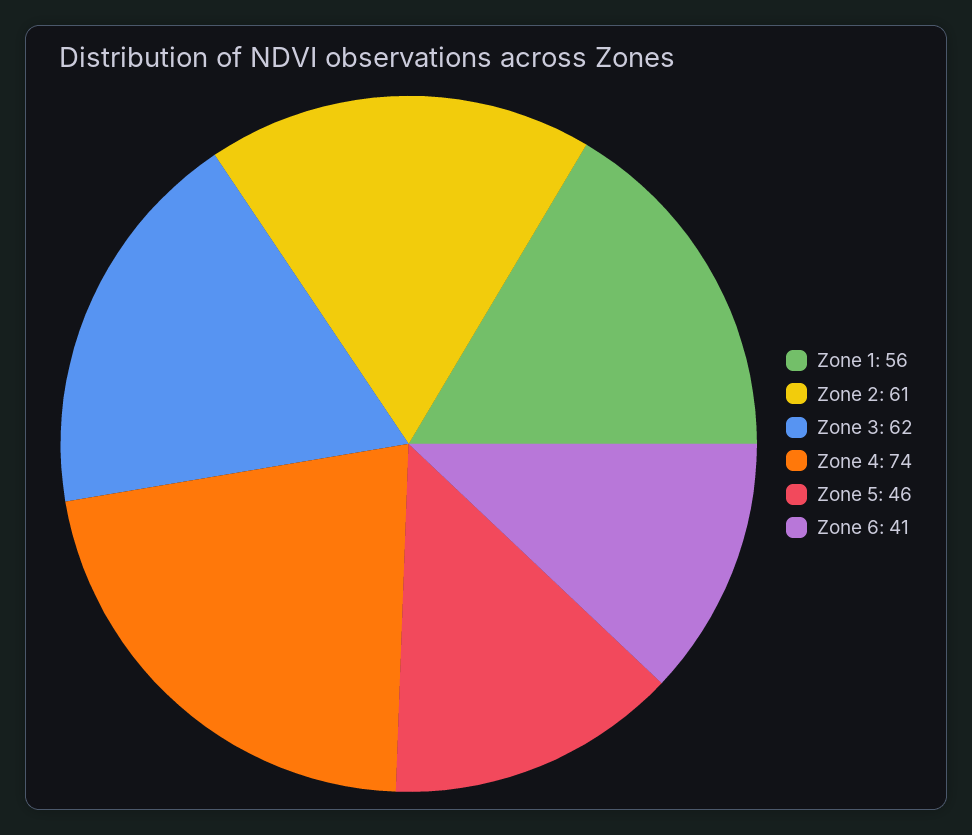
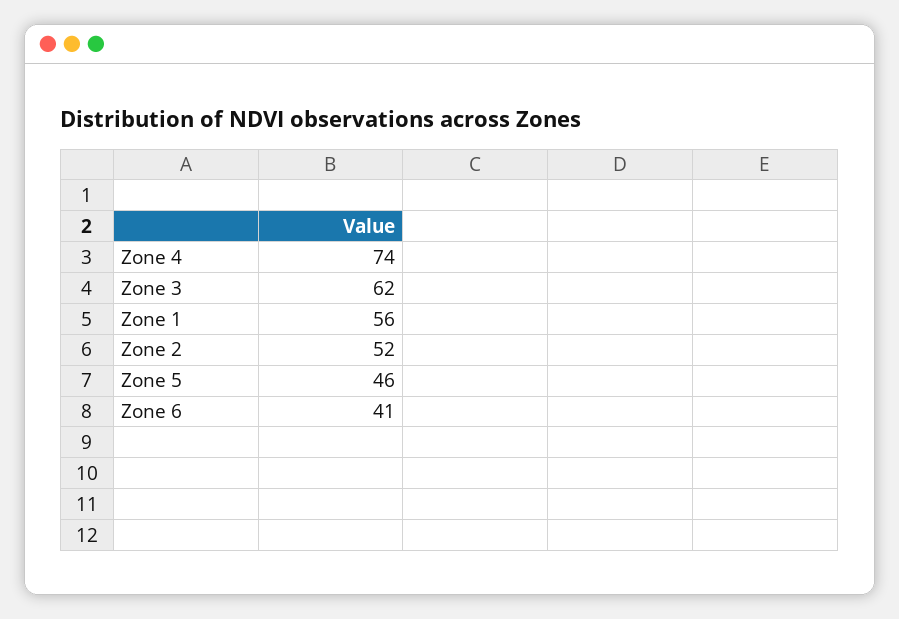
Zone 2: 61 -> 52

